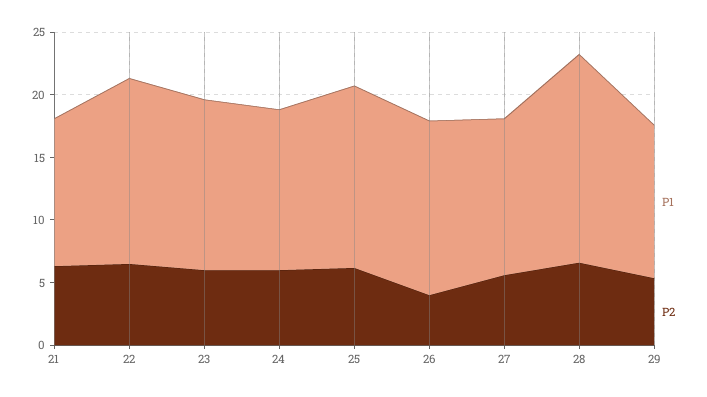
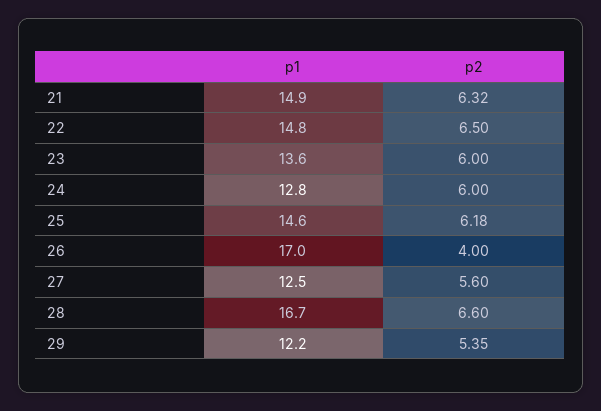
P1, 21: 12 -> 14.9
P1, 26: 14 -> 17

